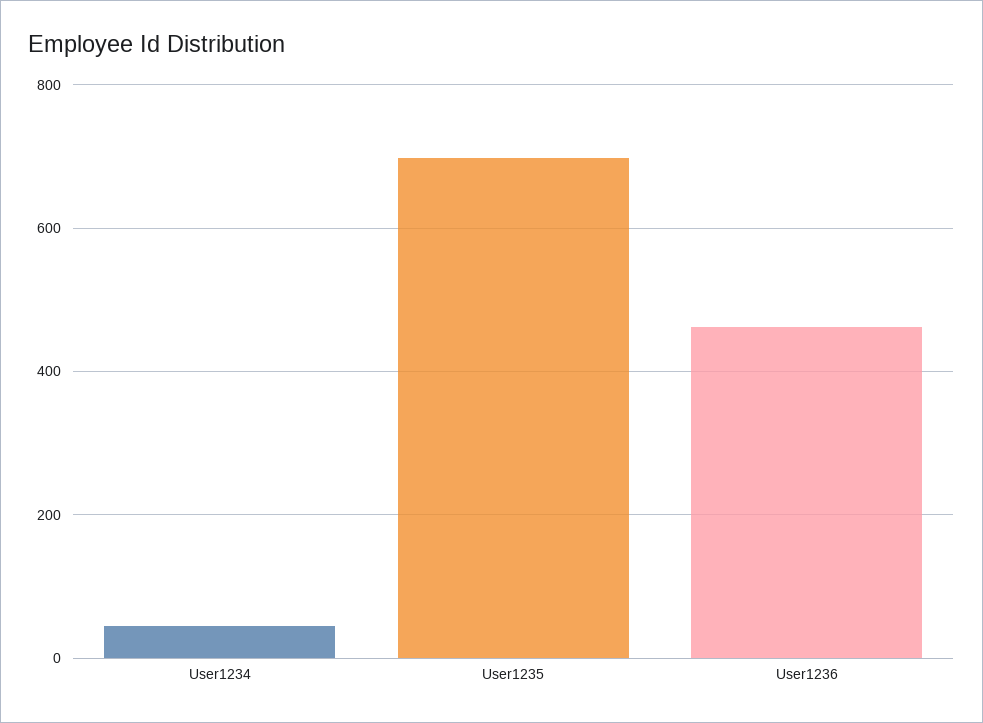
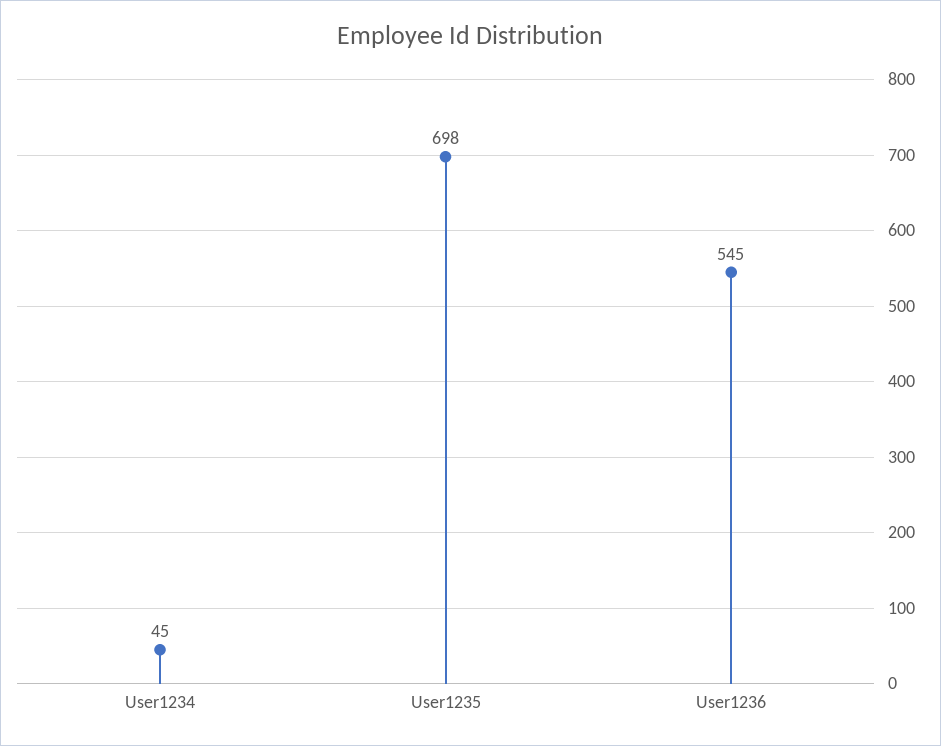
User1236: 460 -> 545

